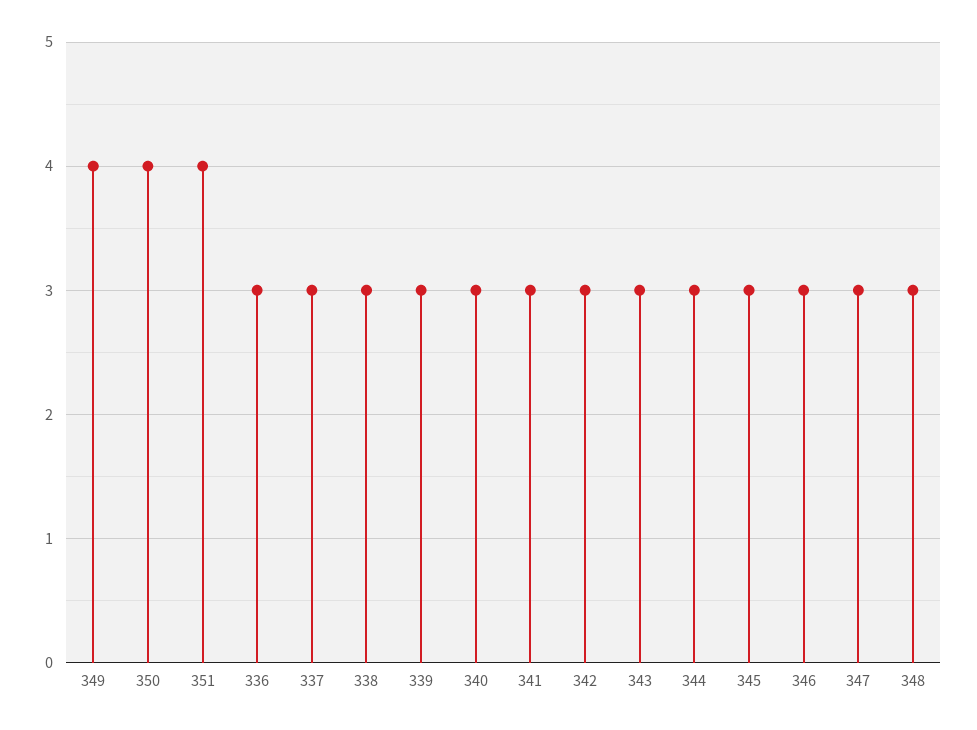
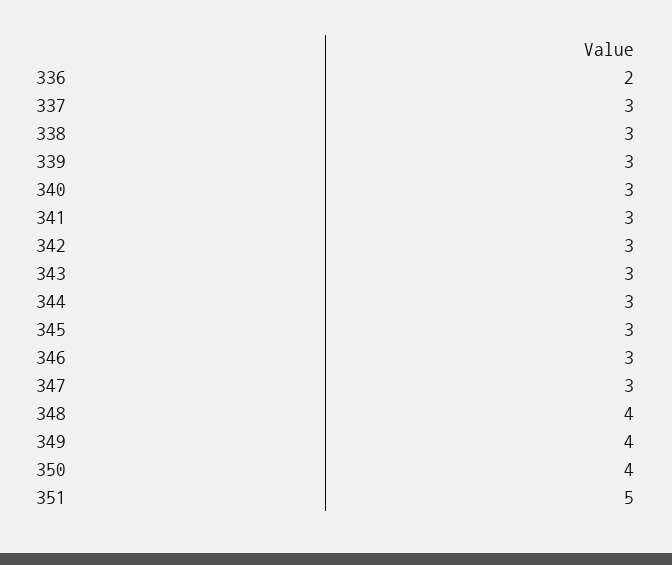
351: 4 -> 5
336: 3 -> 2
348: 3 -> 4

